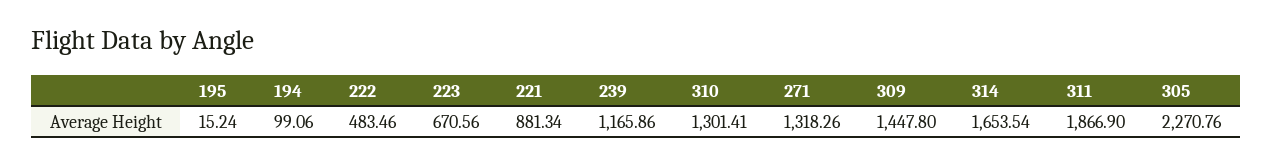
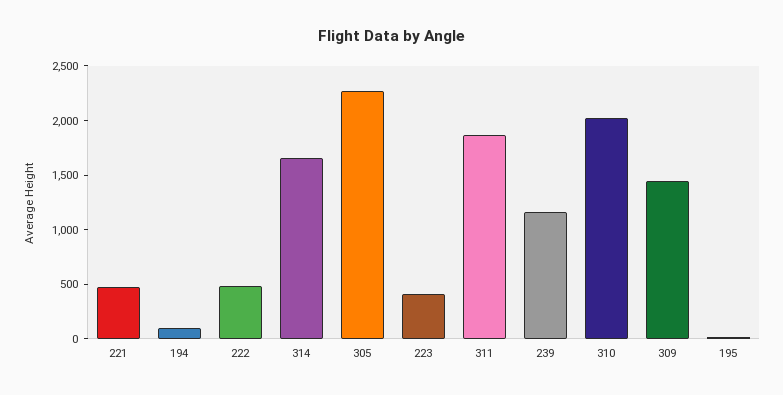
223: 670.56 -> 400
221: 881.34 -> 500
310: 1301.41 -> 2000
271: 1318.26 -> none

